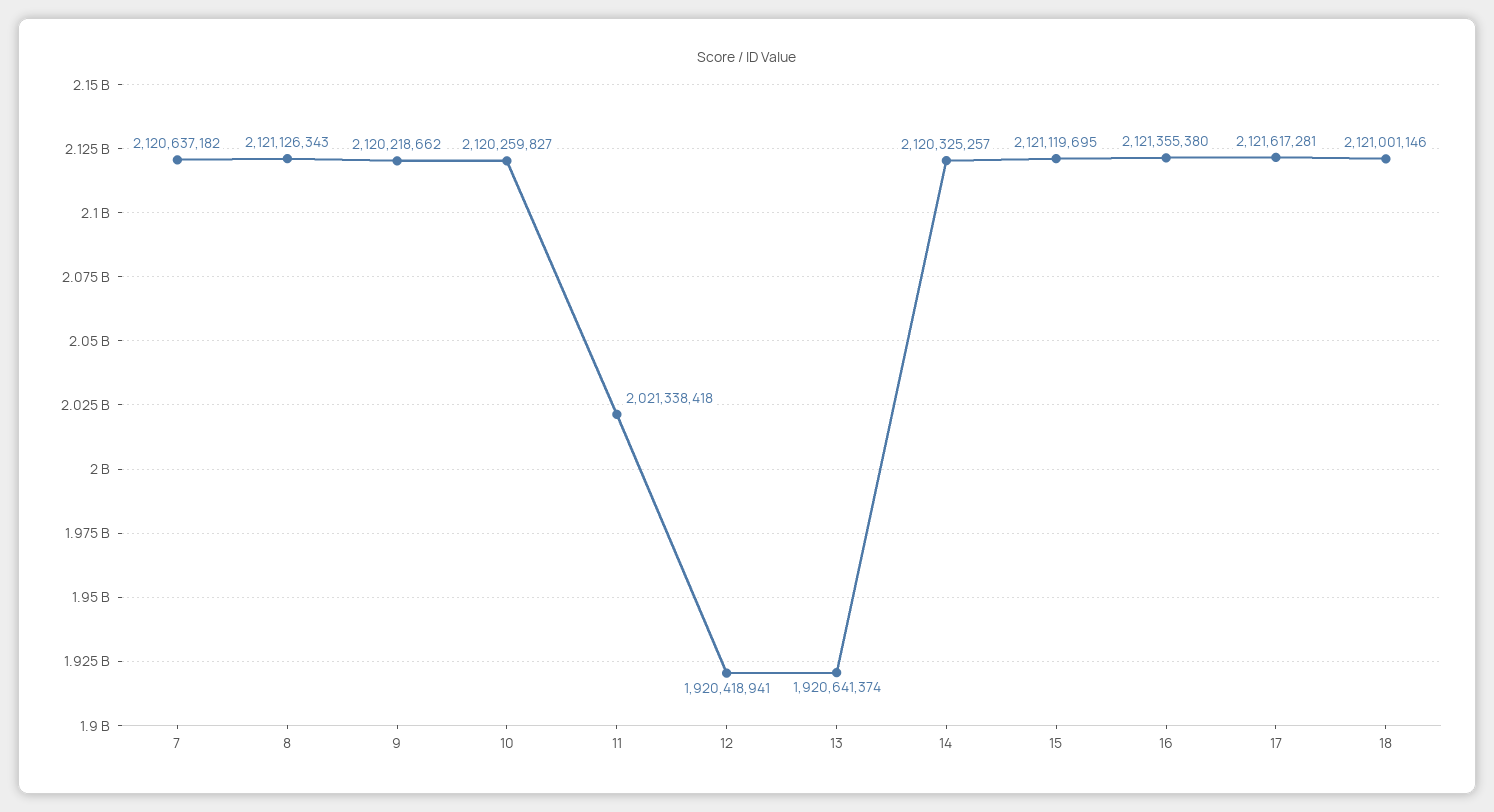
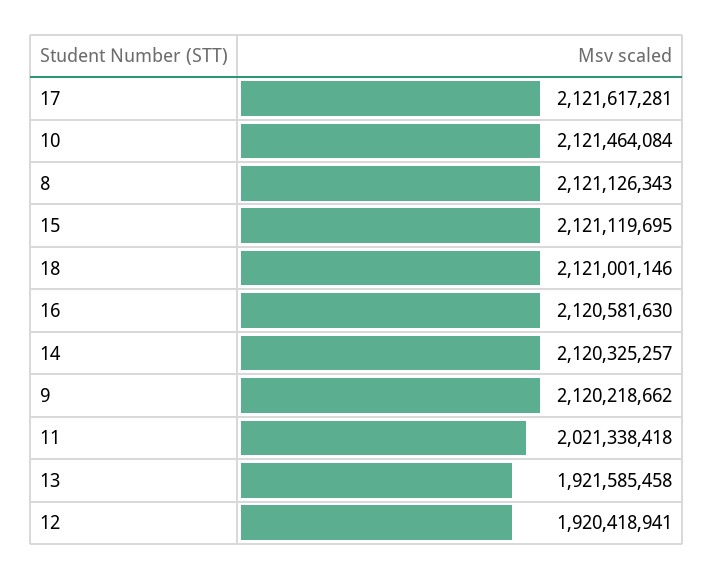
7: 2120637182 -> none
10: 2120259827 -> 2121464084
13: 1920641374 -> 1921585458
16: 2121355380 -> 2120581630

